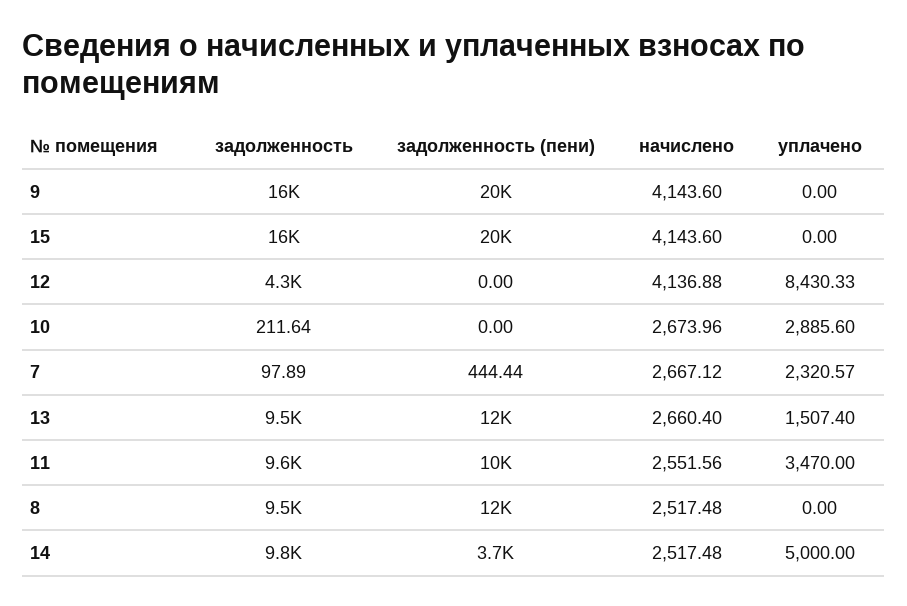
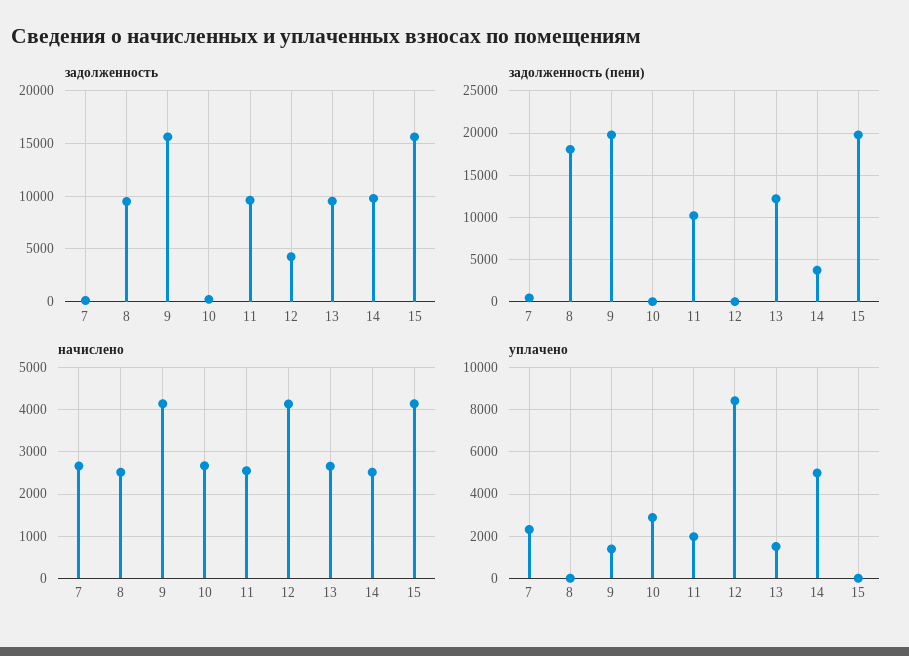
уплачено, 9: 0 -> 1500
уплачено, 11: 3470 -> 2000
задолженность (пени), 8: 12000 -> 18000

